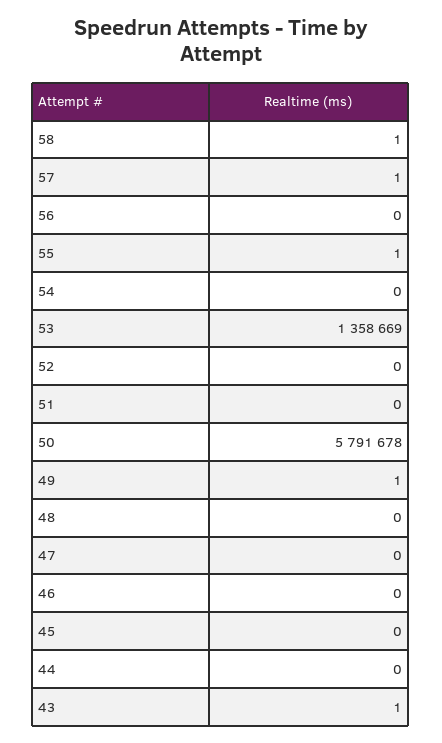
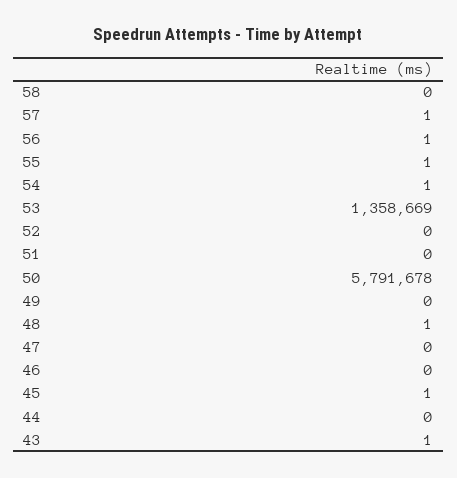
58: 1 -> 0
56: 0 -> 1
54: 0 -> 1
49: 1 -> 0
48: 0 -> 1
45: 0 -> 1

